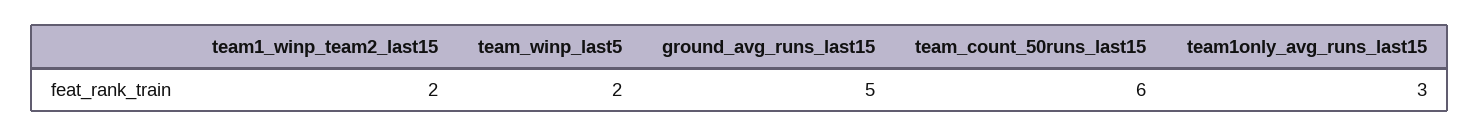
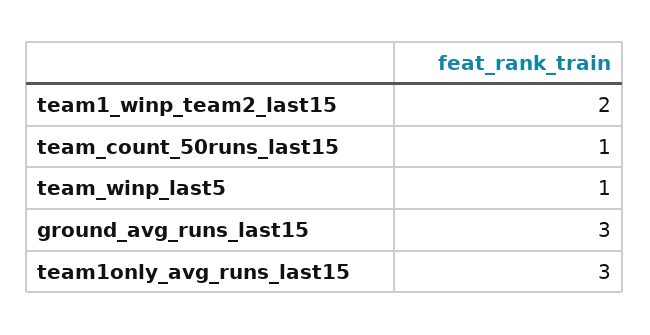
team_winp_last5: 2 -> 1
ground_avg_runs_last15: 5 -> 3
team_count_50runs_last15: 6 -> 1

